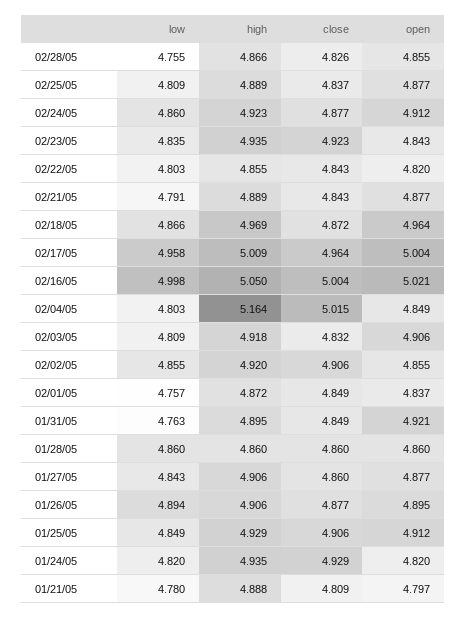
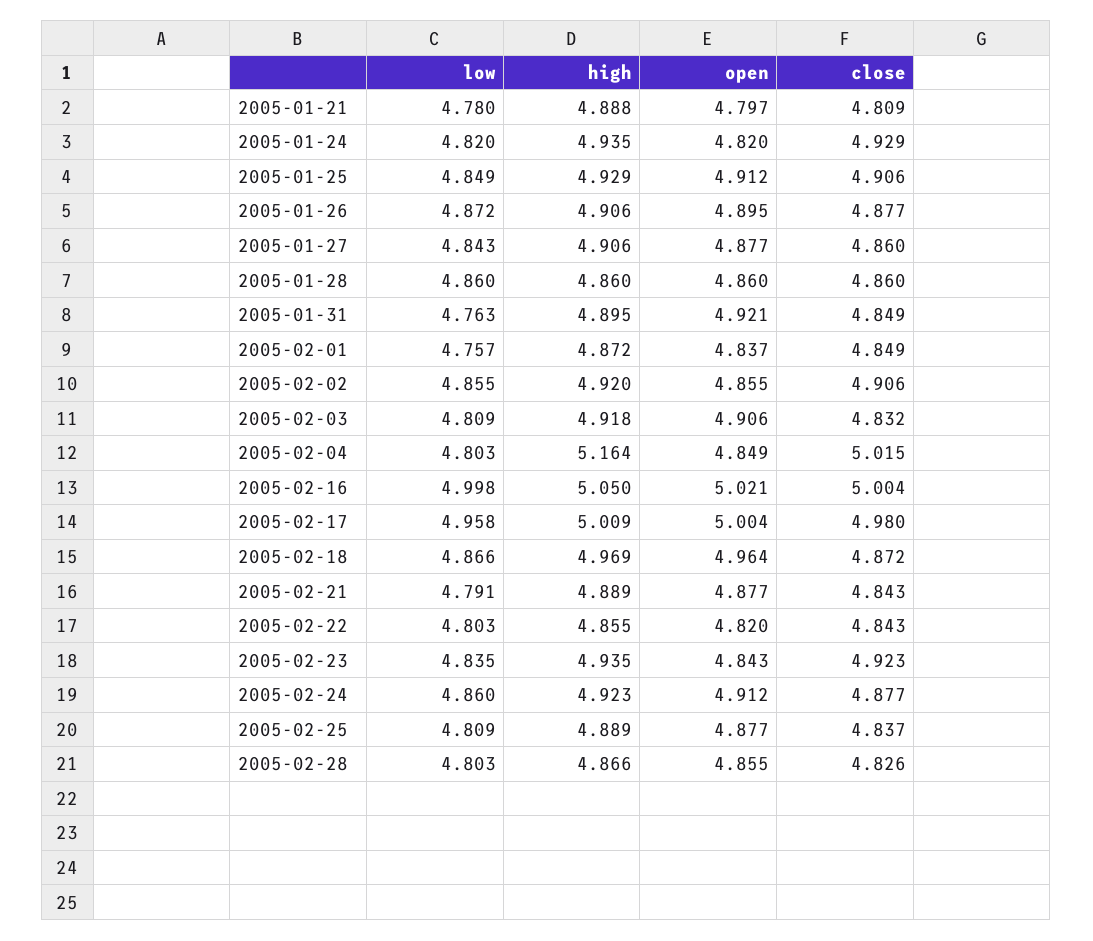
low, 02/28/05: 4.755 -> 4.803
close, 02/17/05: 4.964 -> 4.98
low, 01/26/05: 4.894 -> 4.872

